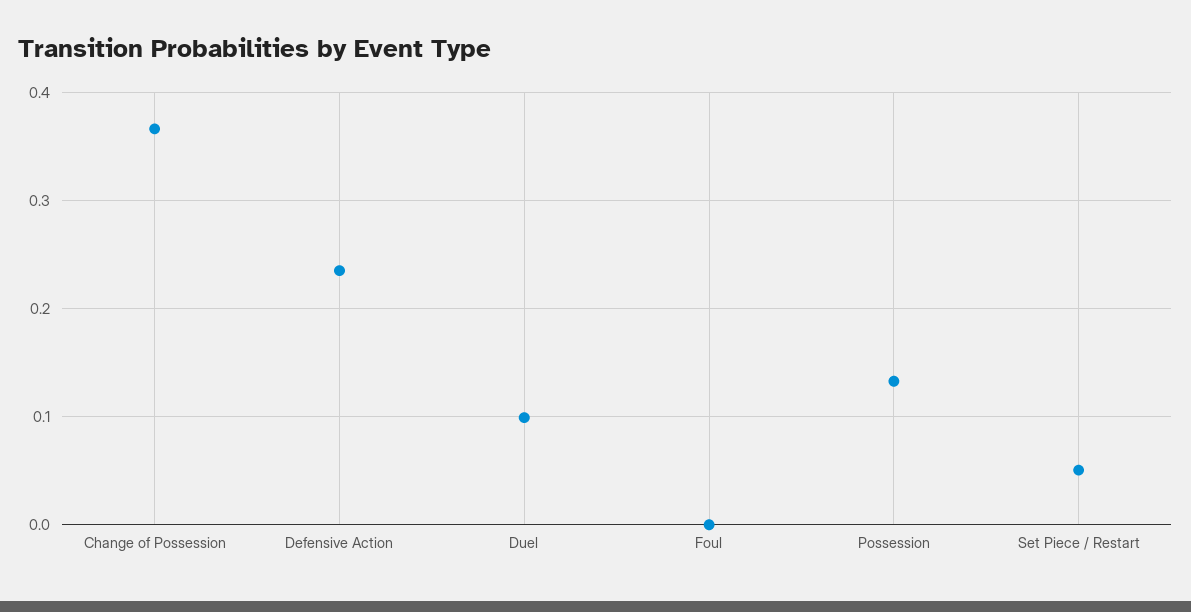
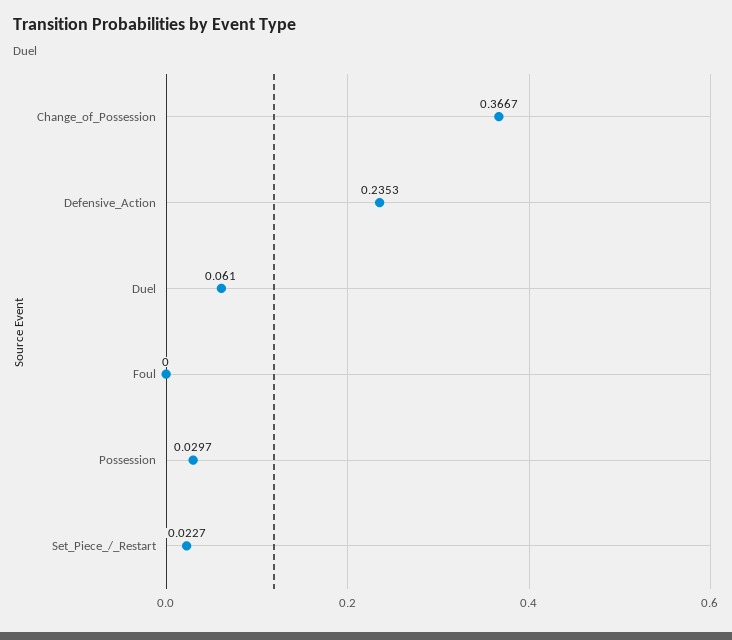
Duel: 0.1 -> 0.061
Possession: 0.13 -> 0.0297
Set Piece / Restart: 0.05 -> 0.0227

